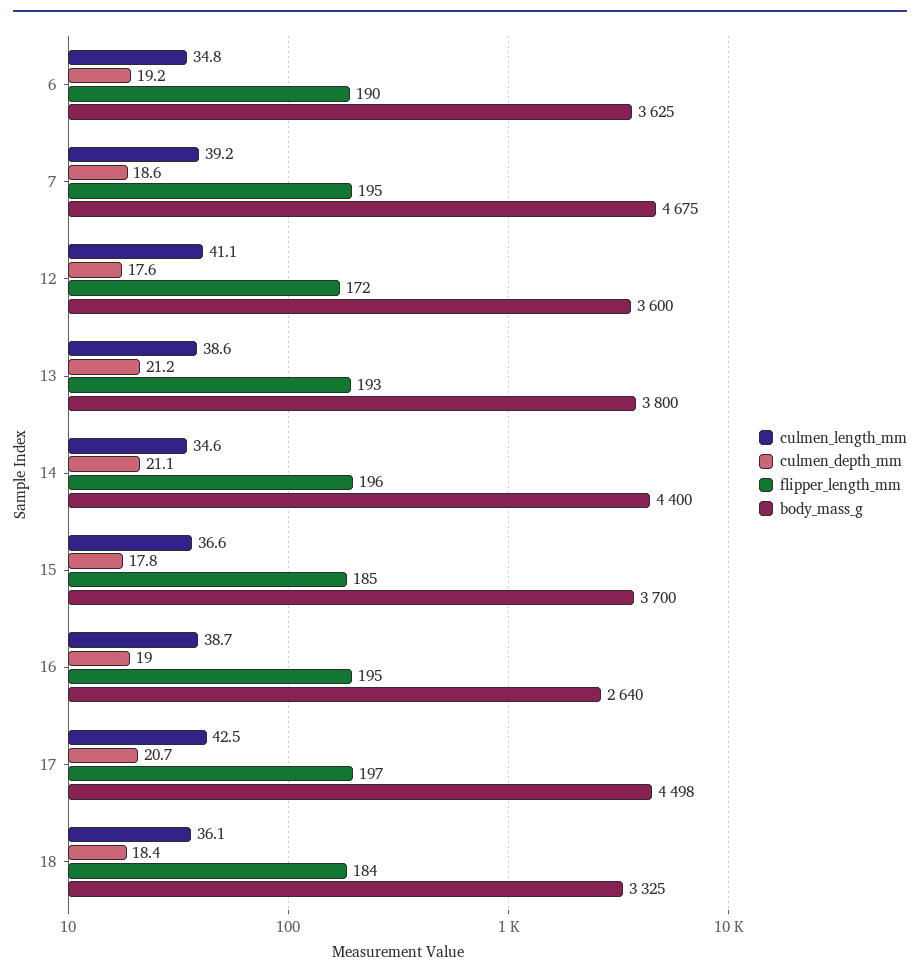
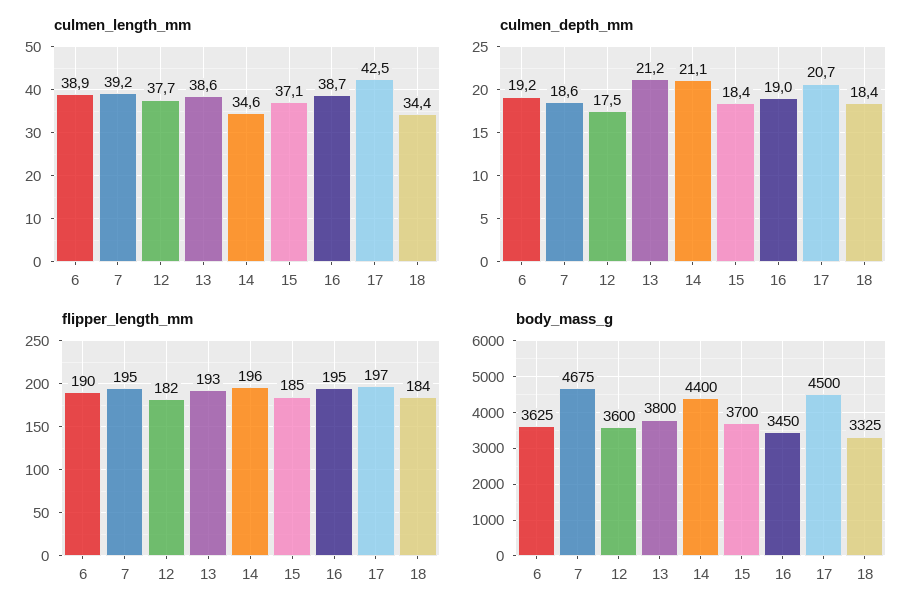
culmen_length_mm, 6: 34.8 -> 38.9
culmen_length_mm, 12: 41.1 -> 37.7
culmen_depth_mm, 12: 17.6 -> 17.5
flipper_length_mm, 12: 172 -> 182
culmen_length_mm, 15: 36.6 -> 37.1
culmen_depth_mm, 15: 17.8 -> 18.4
body_mass_g, 16: 2640 -> 3450
body_mass_g, 17: 4498 -> 4500
culmen_length_mm, 18: 36.1 -> 34.4

